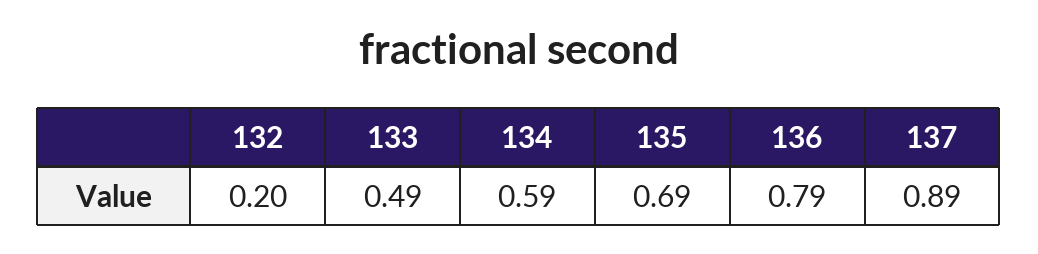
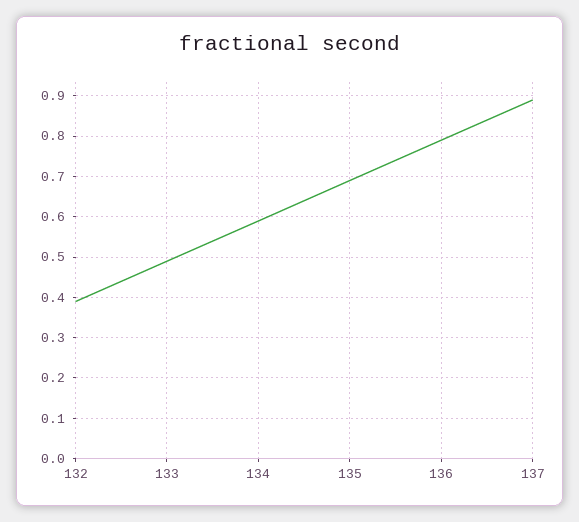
132: 0.2 -> 0.4

